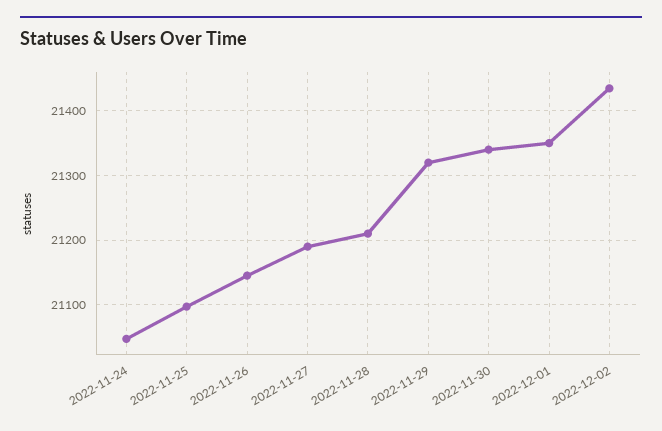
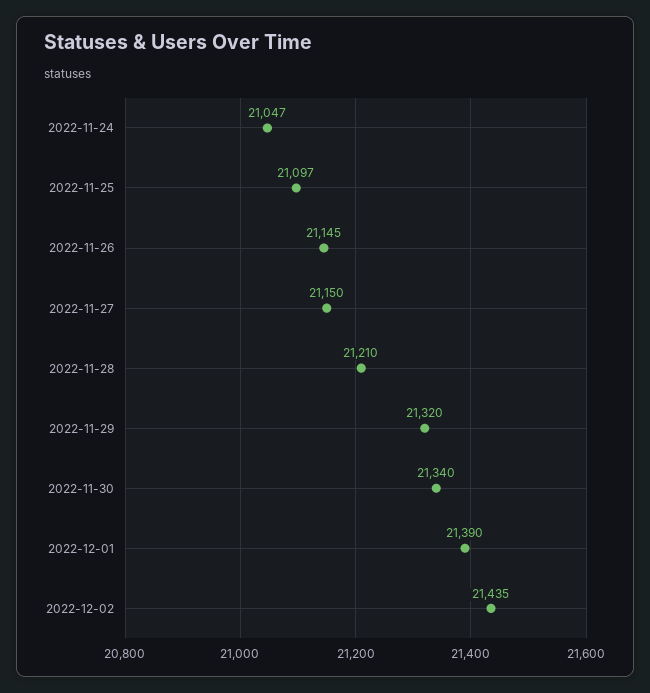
2022-11-27: 21190 -> 21150
2022-12-01: 21350 -> 21390

